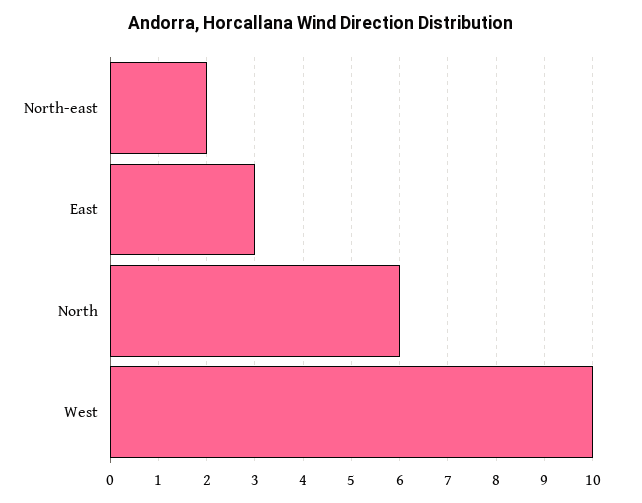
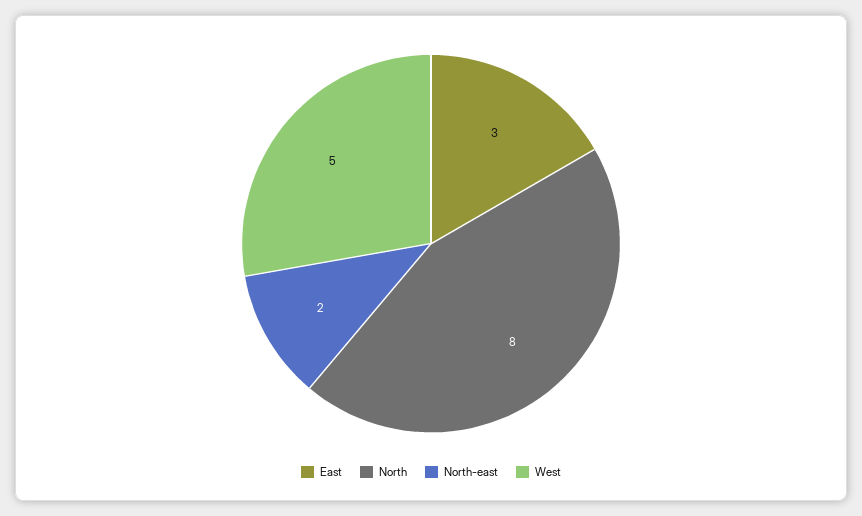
North: 6 -> 8
West: 10 -> 5

